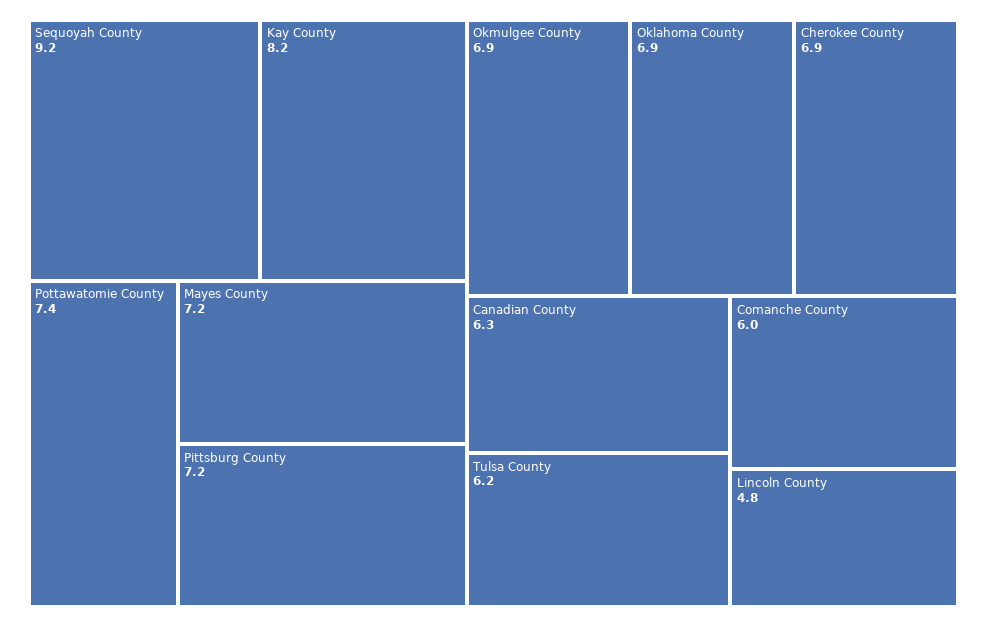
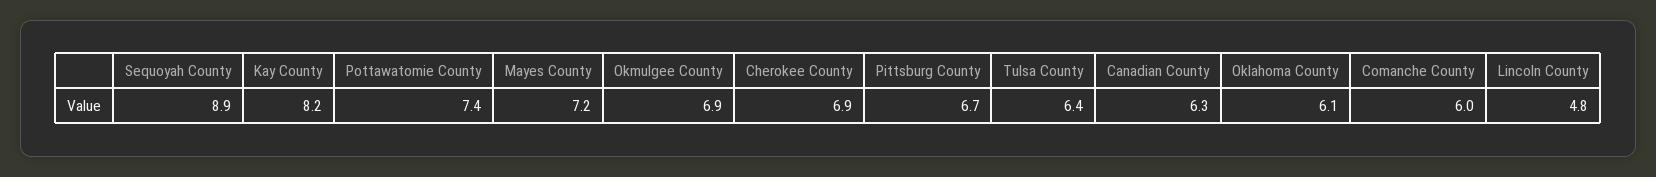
Sequoyah County: 9.2 -> 8.9
Pittsburg County: 7.2 -> 6.7
Oklahoma County: 6.9 -> 6.1
Tulsa County: 6.2 -> 6.4

